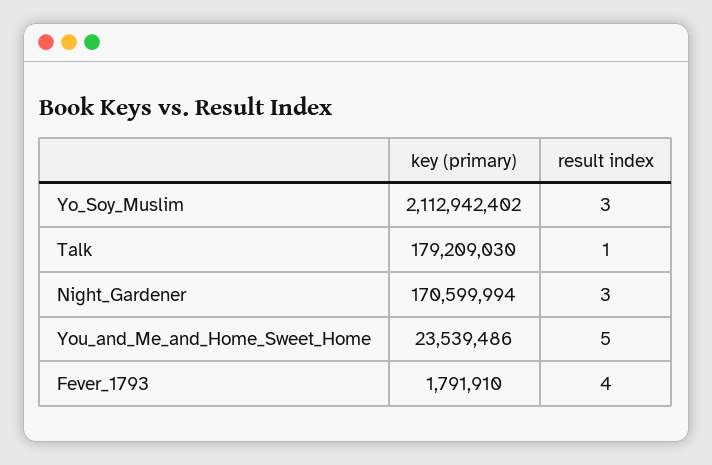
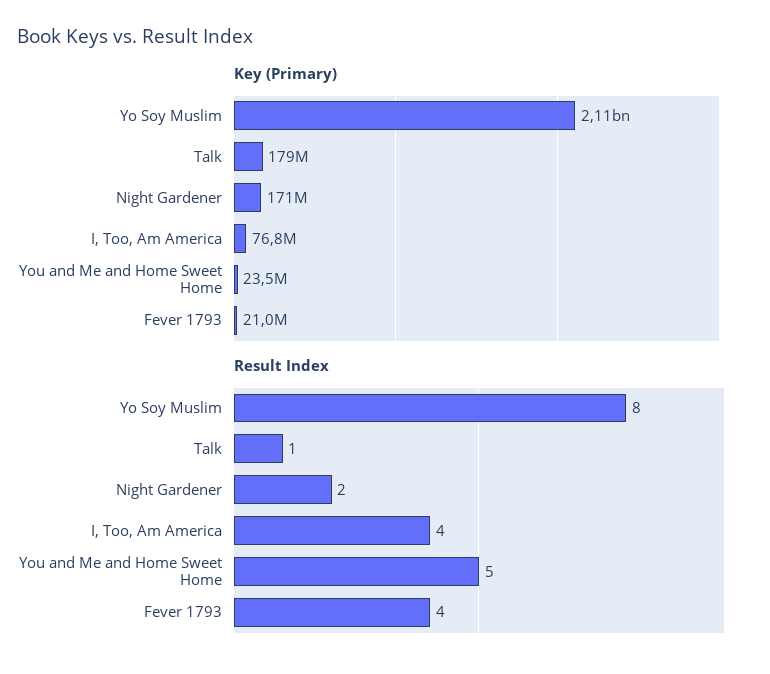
result index, Yo_Soy_Muslim: 3 -> 8
result index, Night_Gardener: 3 -> 2
key (primary), Fever_1793: 1791910 -> 21000000
key (primary), I, Too, Am America: none -> 76800000
result index, I, Too, Am America: none -> 4

